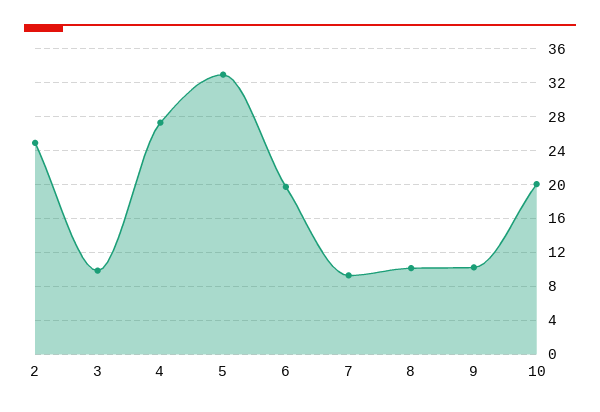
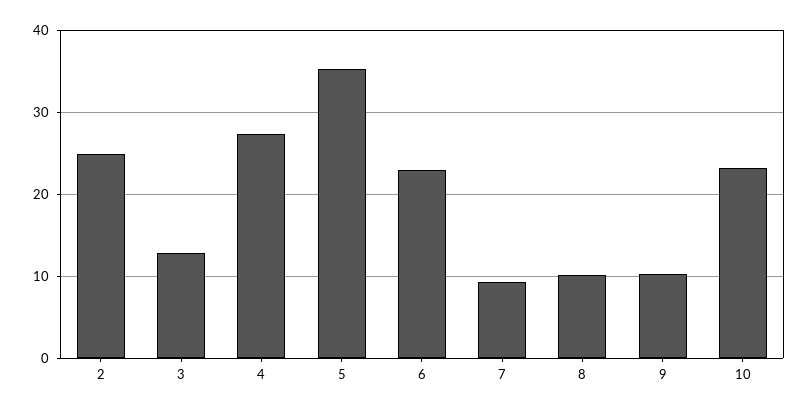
3: 10 -> 13
5: 33 -> 35
6: 20 -> 23
10: 20 -> 23

